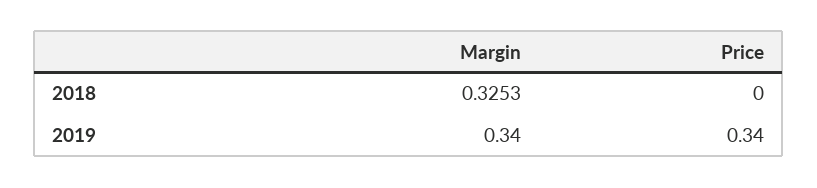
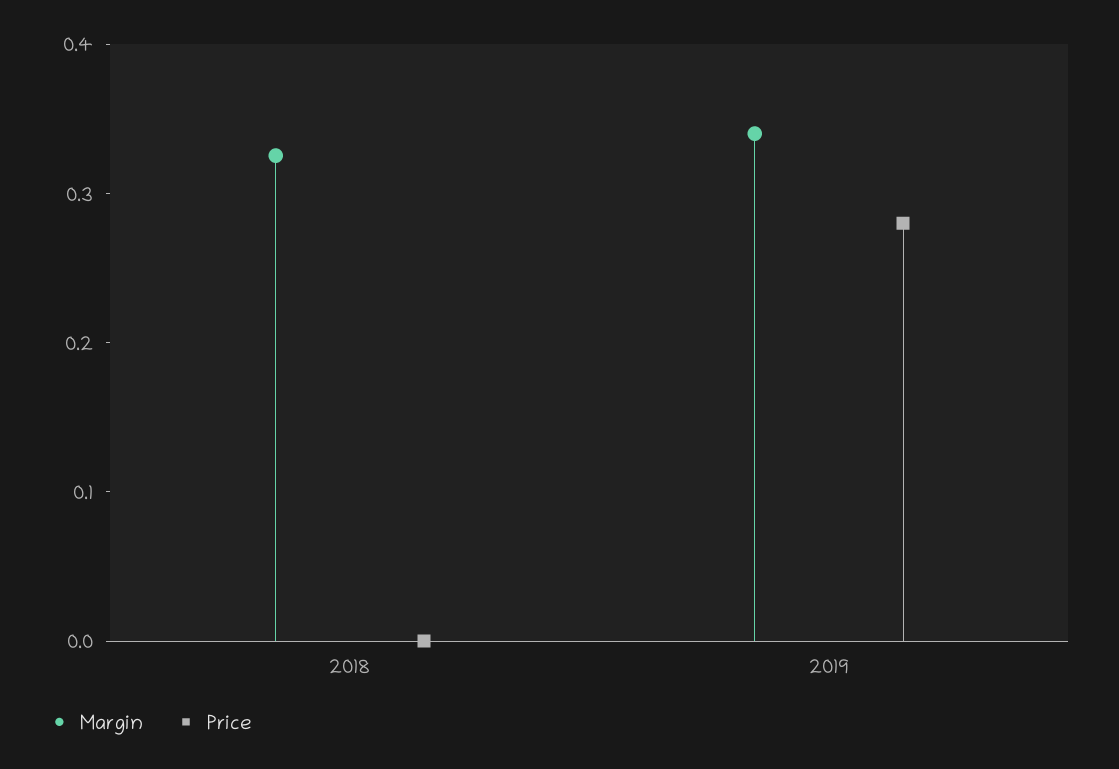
Price, 2019: 0.34 -> 0.28

